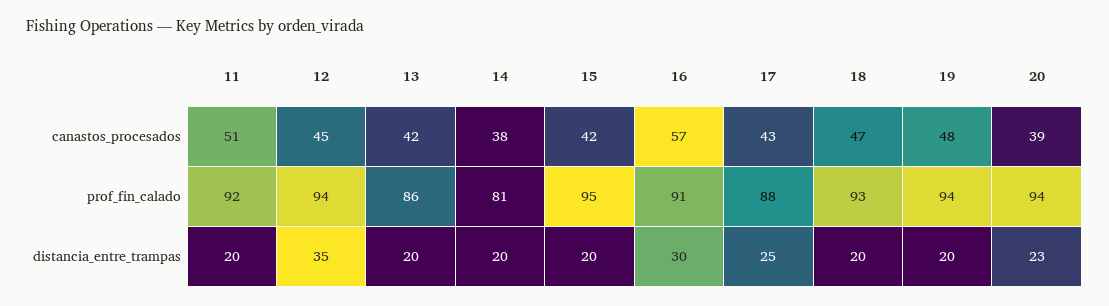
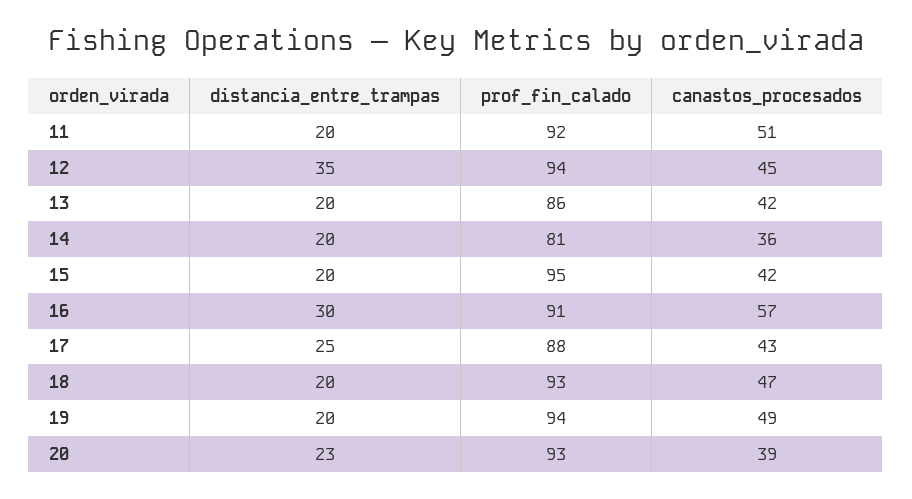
14, canastos_procesados: 38 -> 36
19, canastos_procesados: 48 -> 49
20, prof_fin_calado: 94 -> 93

